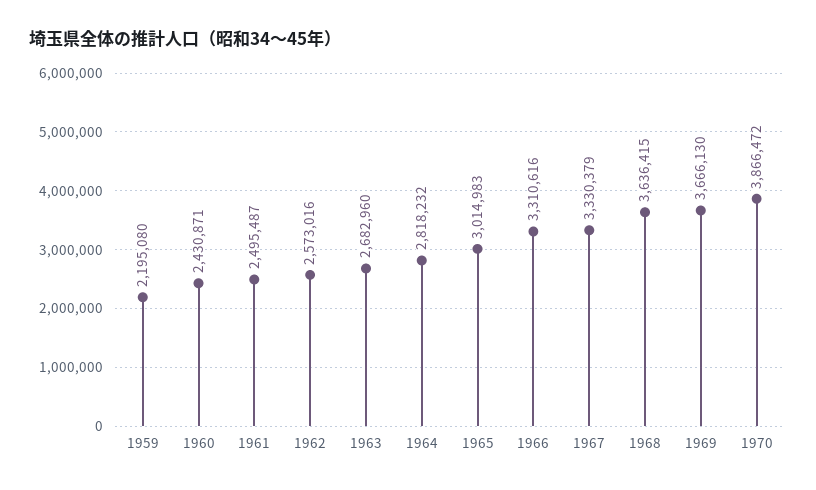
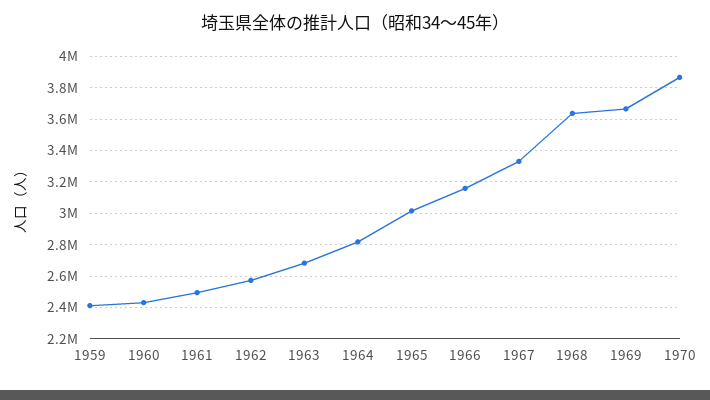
1959: 2195080 -> 2400000
1966: 3310616 -> 3150000

